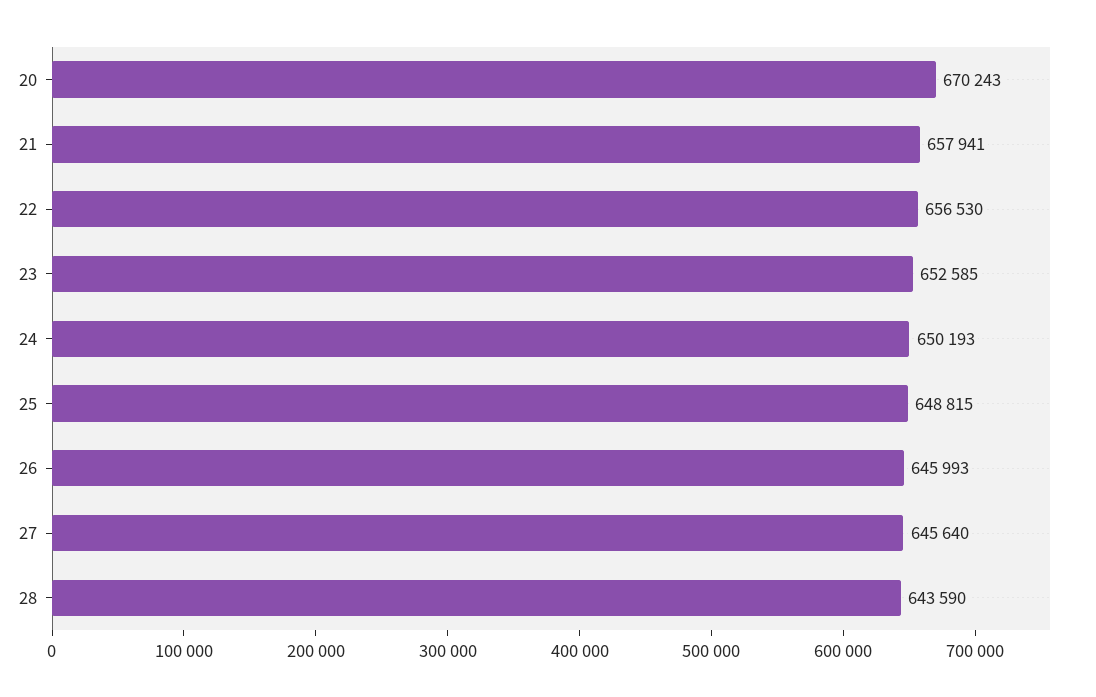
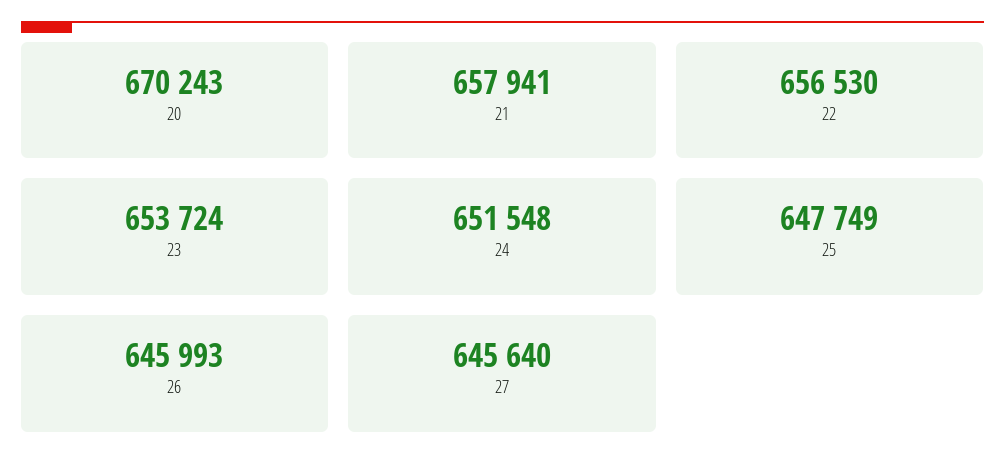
23: 652585 -> 653724
24: 650193 -> 651548
25: 648815 -> 647749
28: 643590 -> none

